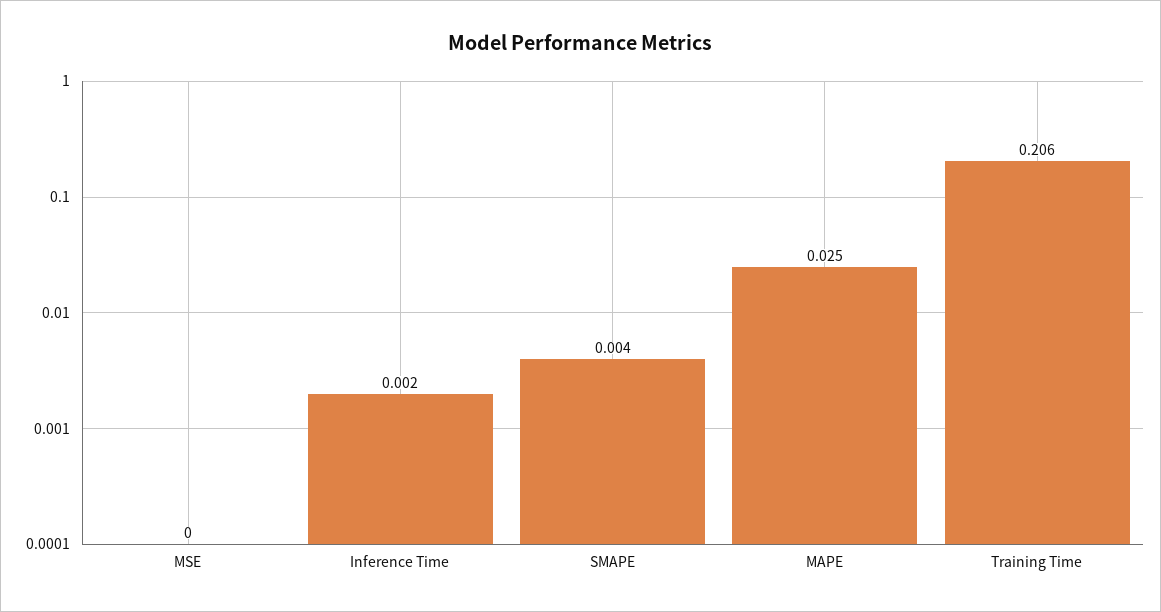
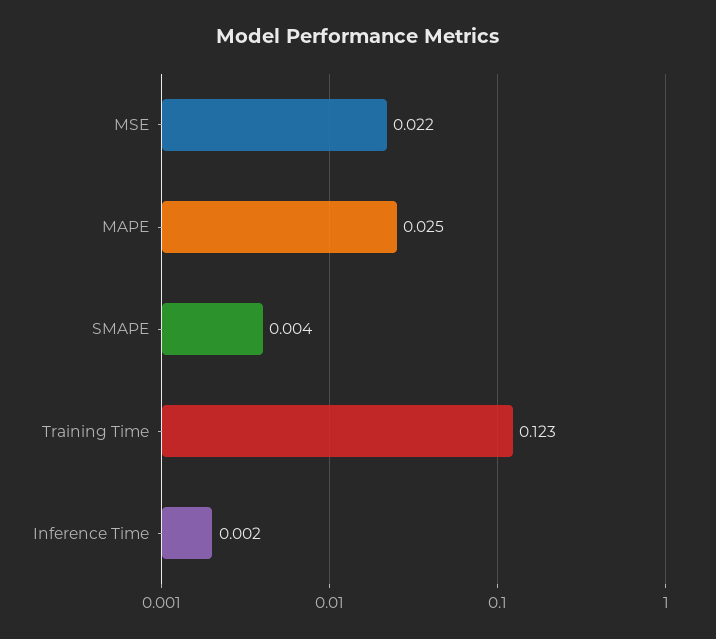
MSE: 0 -> 0.022
Training Time: 0.206 -> 0.123

